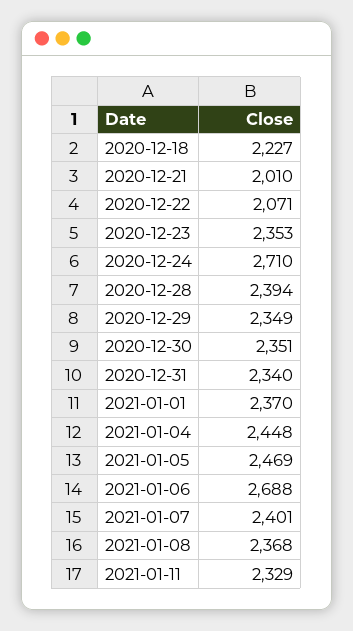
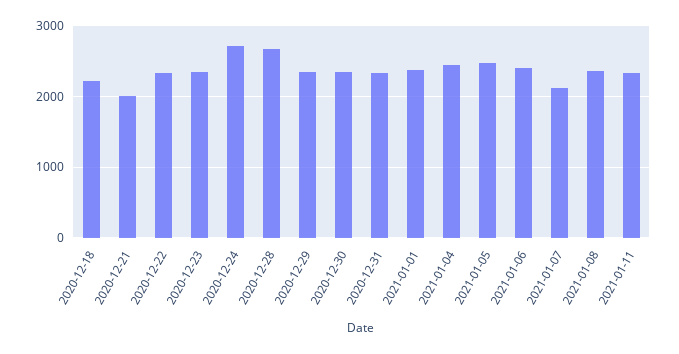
2020-12-22: 2071 -> 2300
2020-12-28: 2394 -> 2700
2021-01-06: 2688 -> 2400
2021-01-07: 2401 -> 2100

